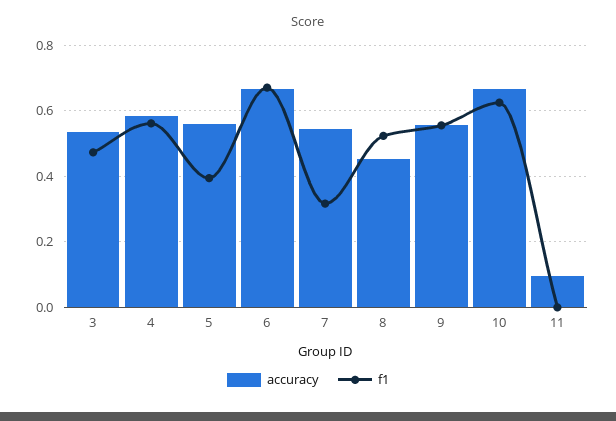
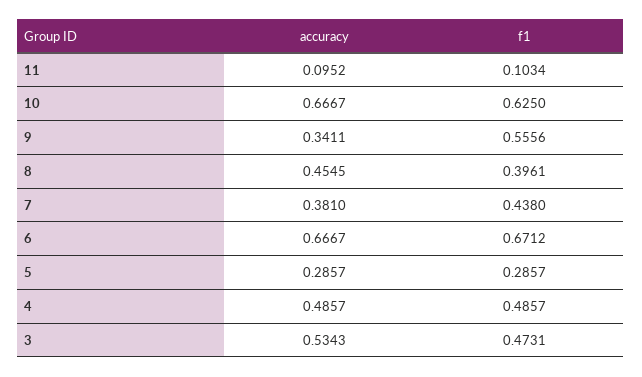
accuracy, 4: 0.58 -> 0.4857
f1, 4: 0.56 -> 0.4857
accuracy, 5: 0.56 -> 0.2857
f1, 5: 0.4 -> 0.2857
accuracy, 7: 0.54 -> 0.381
f1, 7: 0.32 -> 0.438
f1, 8: 0.52 -> 0.3961
accuracy, 9: 0.56 -> 0.3411
f1, 11: 0 -> 0.1034

